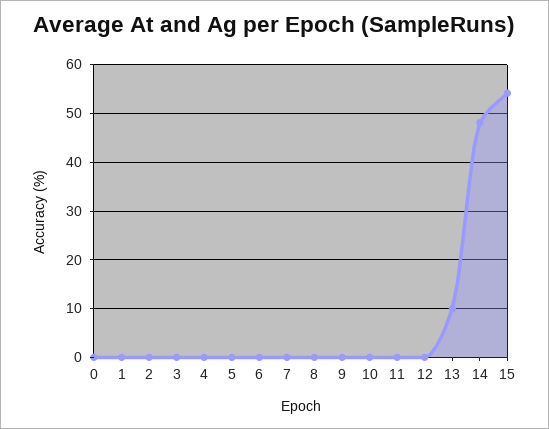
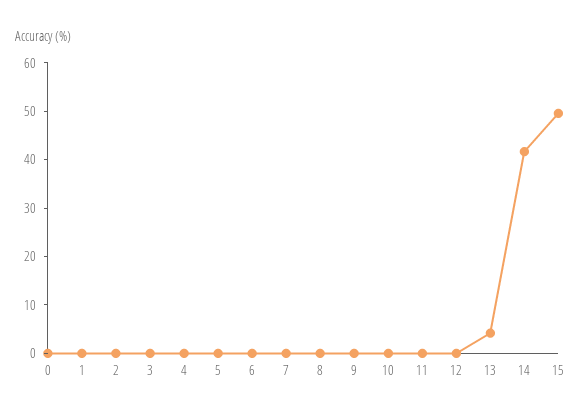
13: 10 -> 4
14: 48 -> 42
15: 54 -> 50

